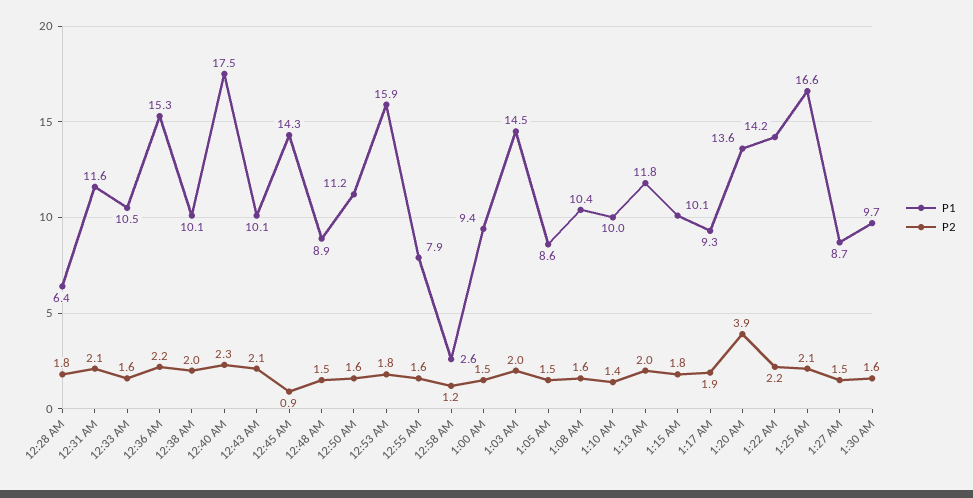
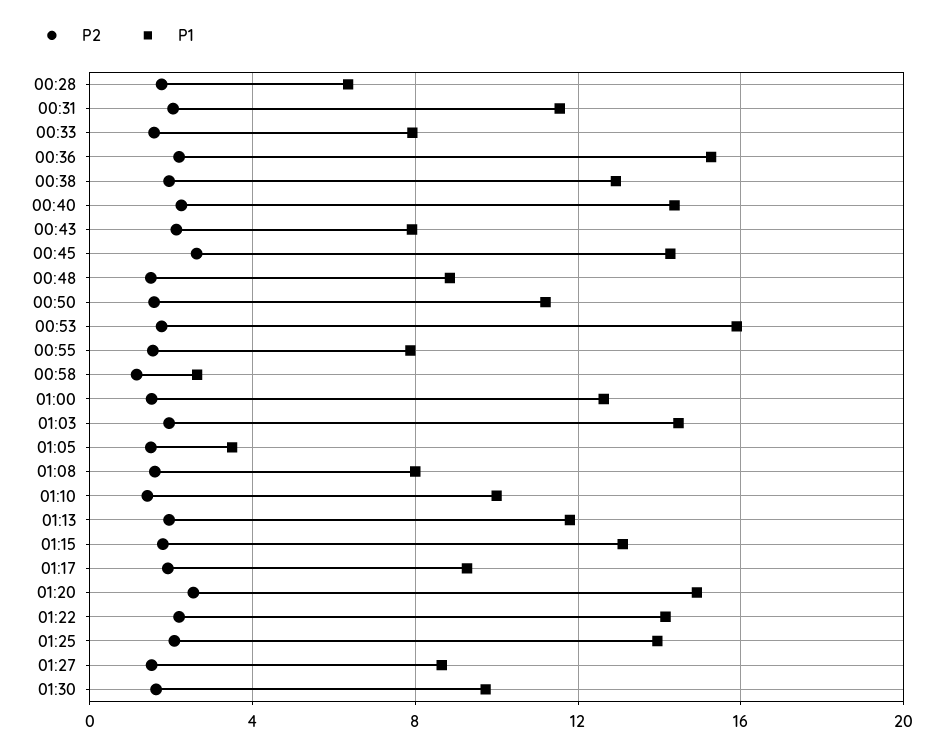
P1, 12:33 AM: 10.5 -> 8
P1, 12:38 AM: 10.1 -> 13
P1, 12:40 AM: 17.5 -> 14.5
P1, 12:43 AM: 10.1 -> 8
P2, 12:45 AM: 0.9 -> 2.5
P1, 1:00 AM: 9.4 -> 12.5
P1, 1:05 AM: 8.6 -> 3.5
P1, 1:08 AM: 10.4 -> 8
P1, 1:15 AM: 10.1 -> 13
P1, 1:20 AM: 13.6 -> 15
P2, 1:20 AM: 3.9 -> 2.5
P1, 1:25 AM: 16.6 -> 14

